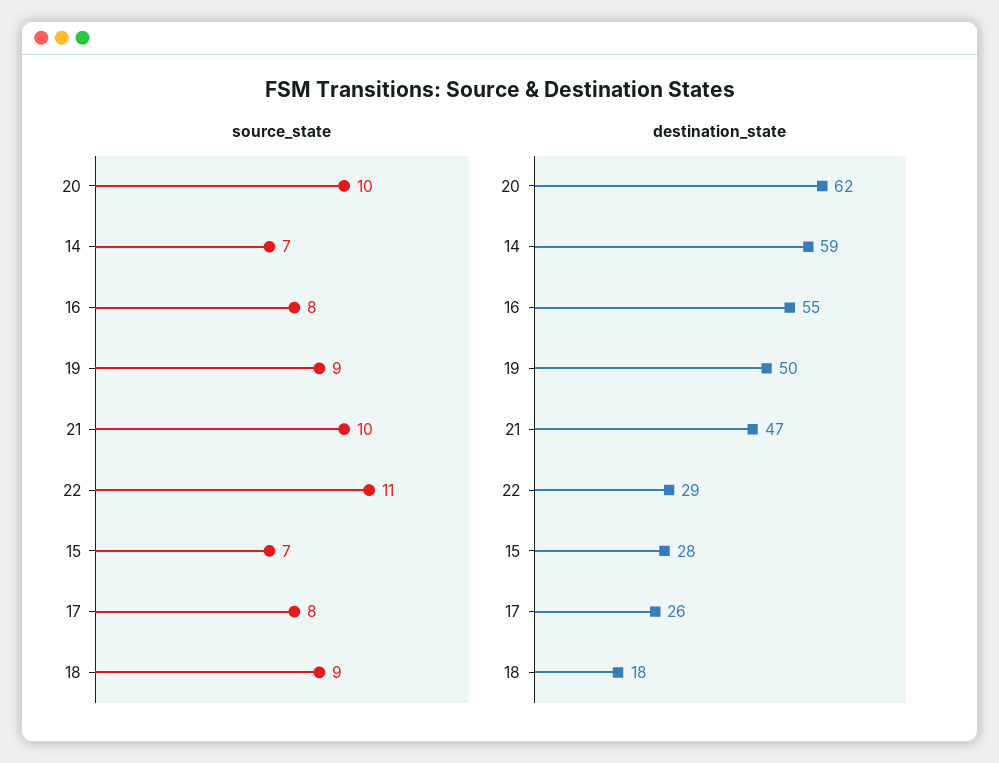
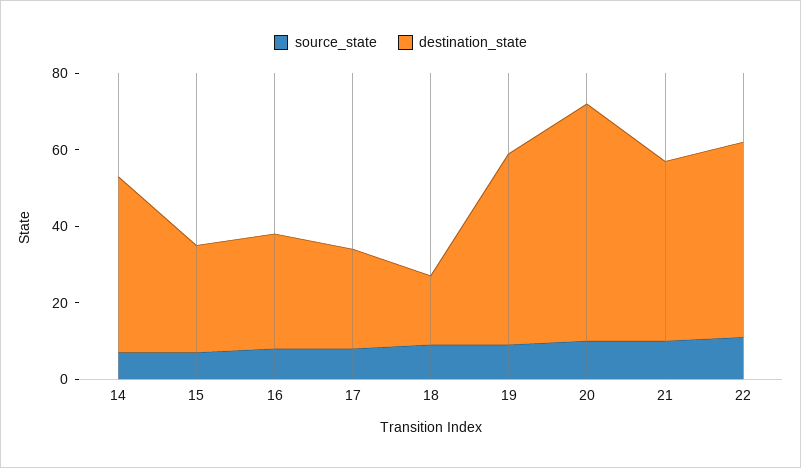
destination_state, 14: 59 -> 45
destination_state, 16: 55 -> 30
destination_state, 22: 29 -> 50

